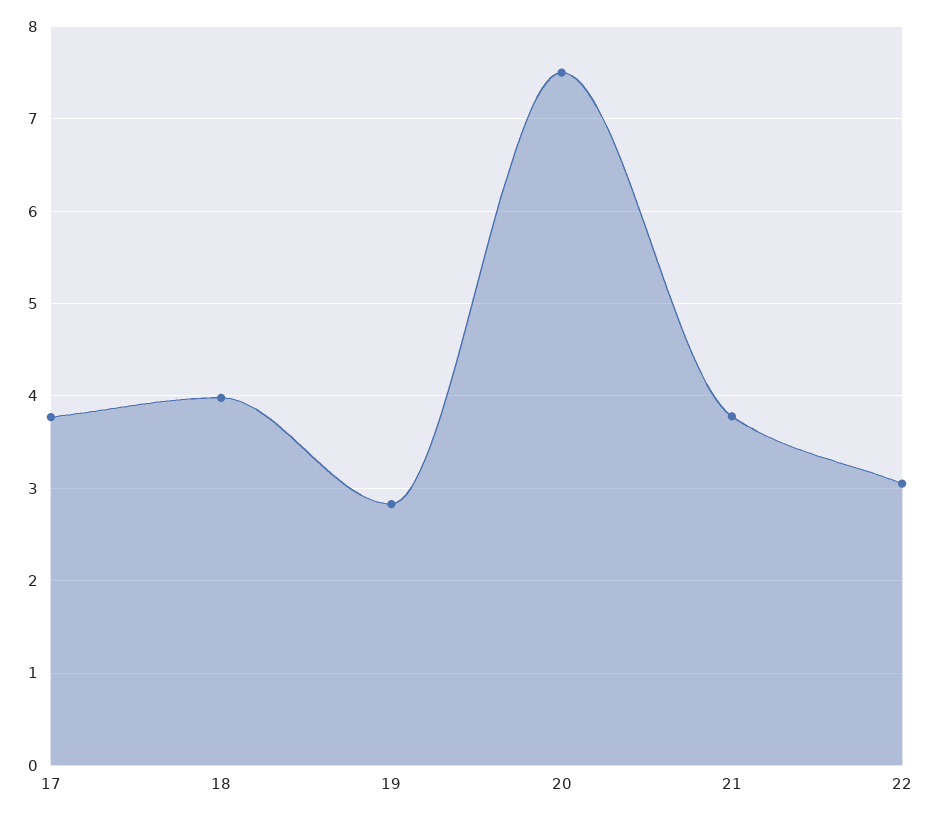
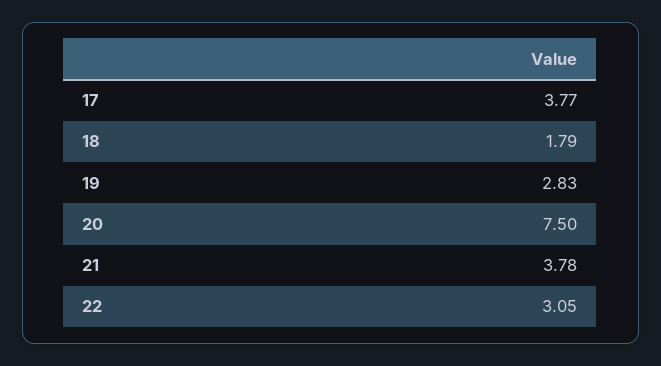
18: 4 -> 1.79

